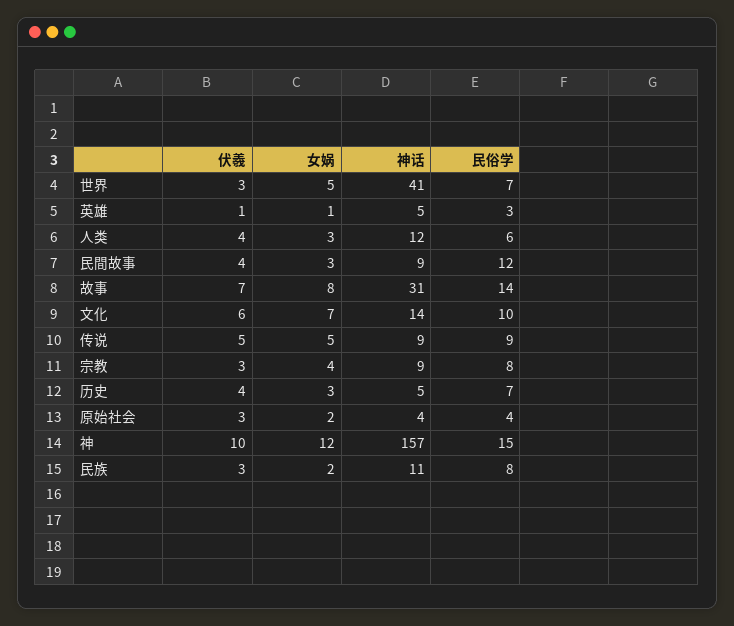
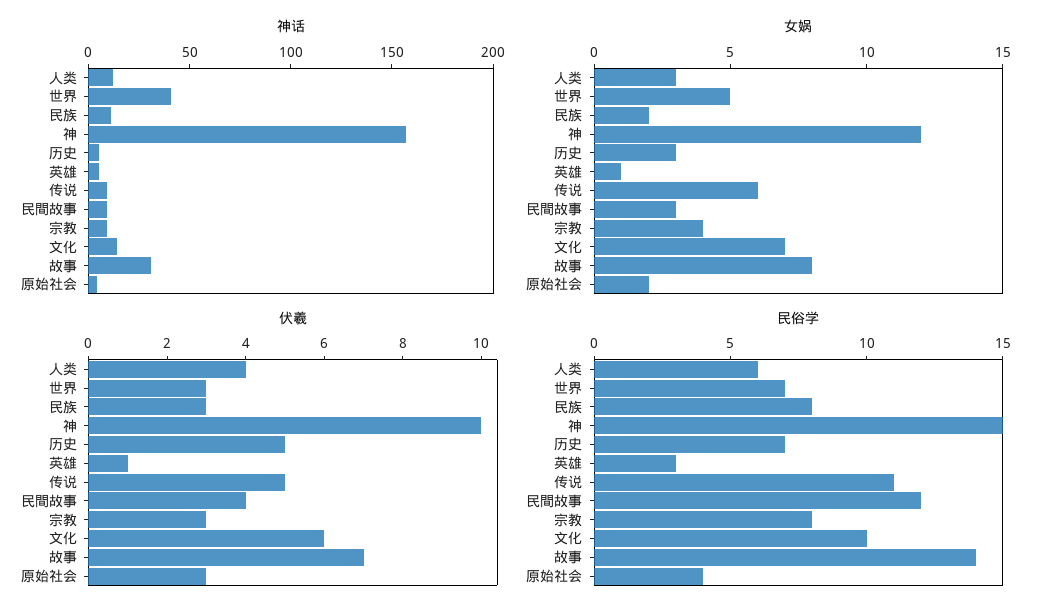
女娲, 传说: 5 -> 6
民俗学, 传说: 9 -> 11
伏羲, 历史: 4 -> 5

